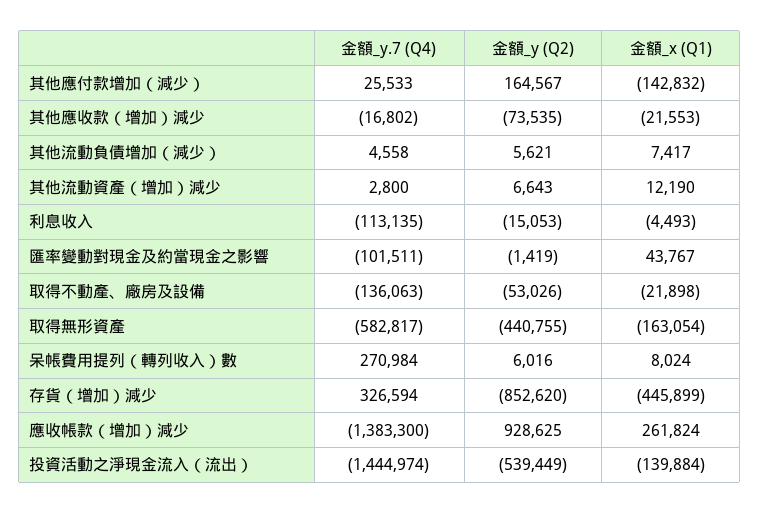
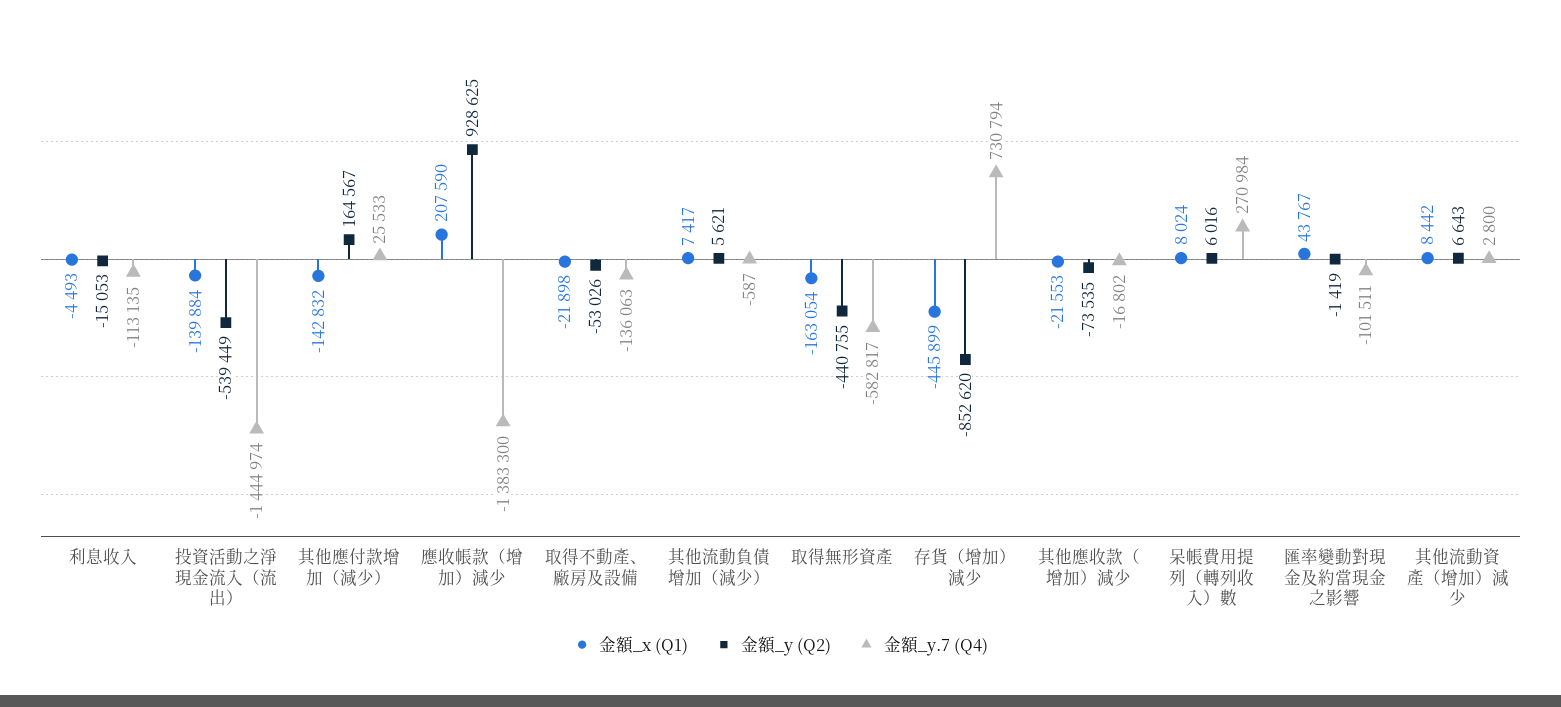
金額_y.7 (Q4), 其他流動負債增加（減少）: 4558 -> -587
金額_x (Q1), 其他流動資產（增加）減少: 12190 -> 8442
金額_y.7 (Q4), 存貨（增加）減少: 326594 -> 730794
金額_x (Q1), 應收帳款（增加）減少: 261824 -> 207590

